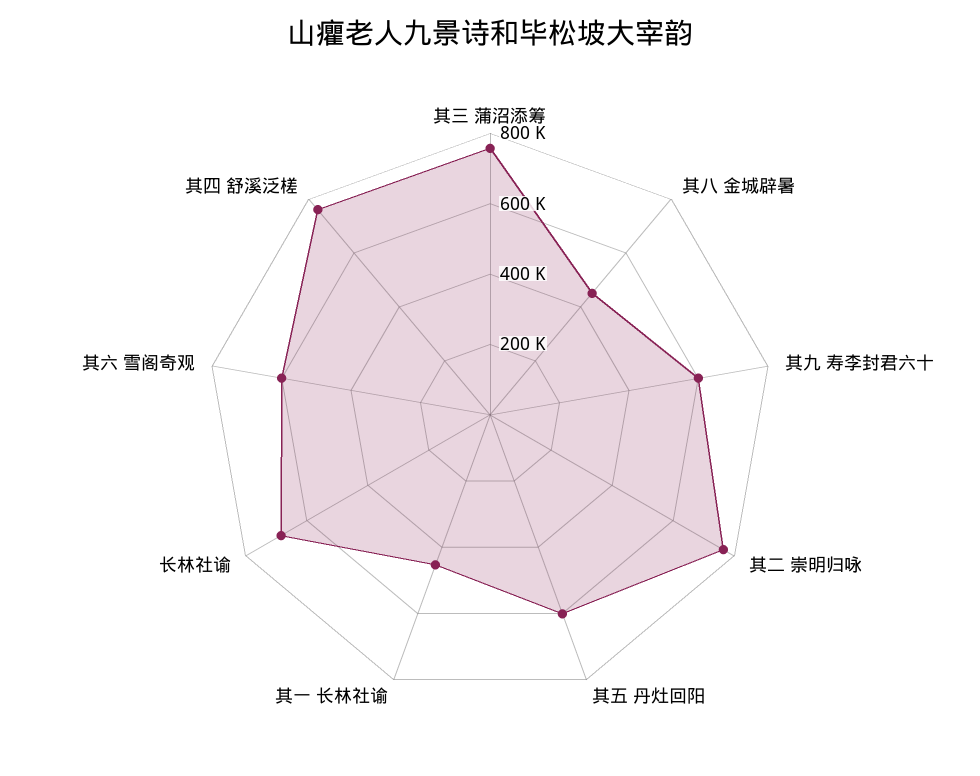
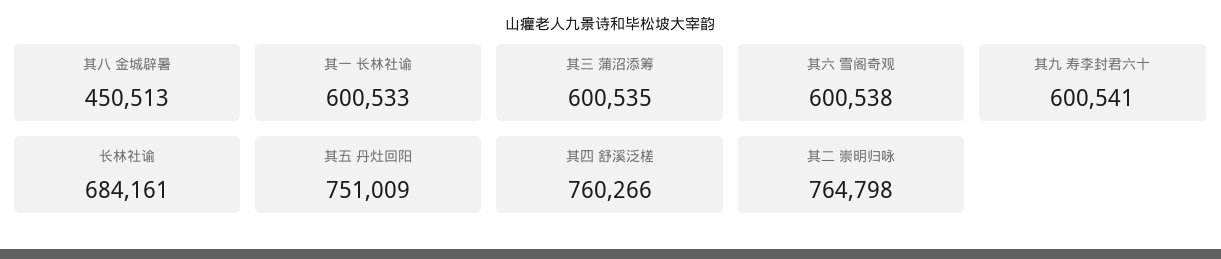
其三 蒲沼添筹: 750000 -> 600535
其五 丹灶回阳: 600000 -> 751009
其一 长林社谕: 450000 -> 600533

